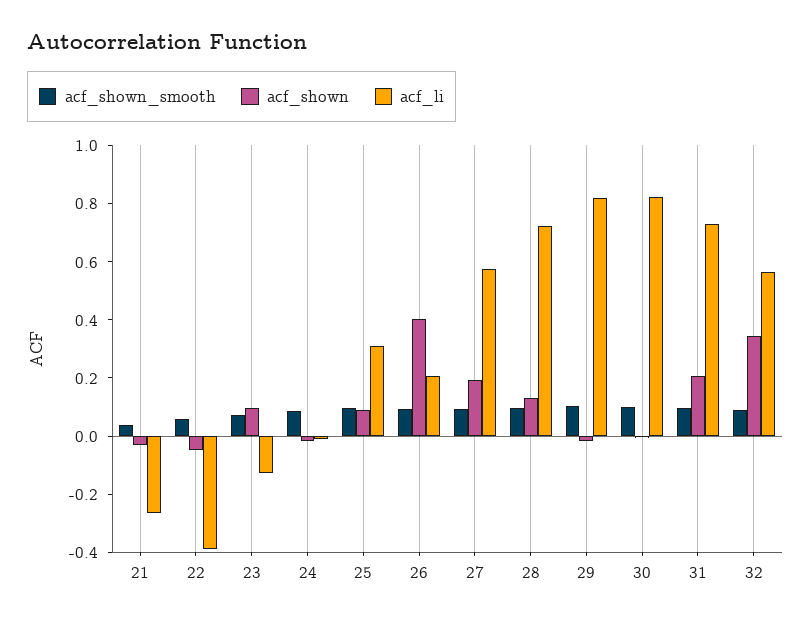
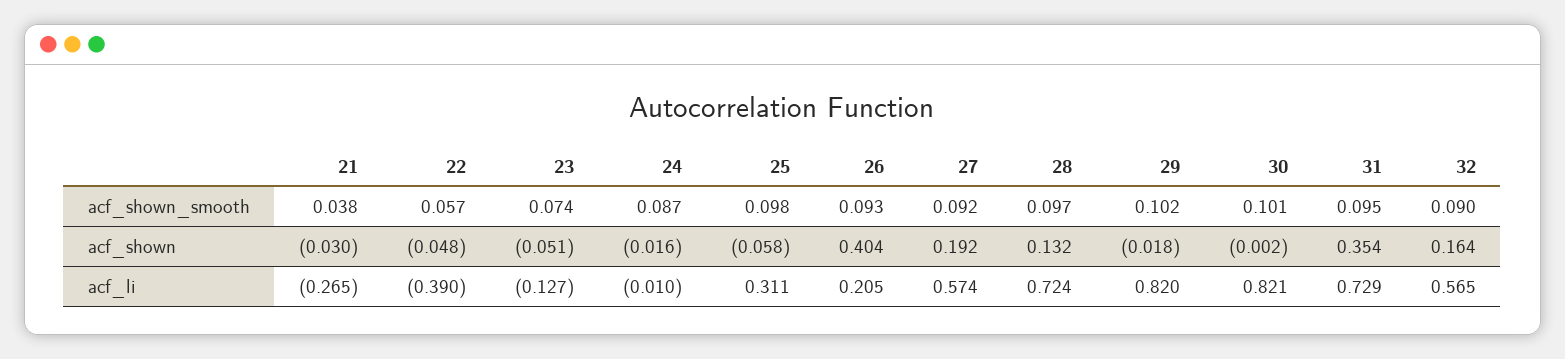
acf_shown, 23: 0.1 -> -0.051
acf_shown, 25: 0.1 -> -0.058
acf_shown, 31: 0.2 -> 0.354
acf_shown, 32: 0.35 -> 0.164

